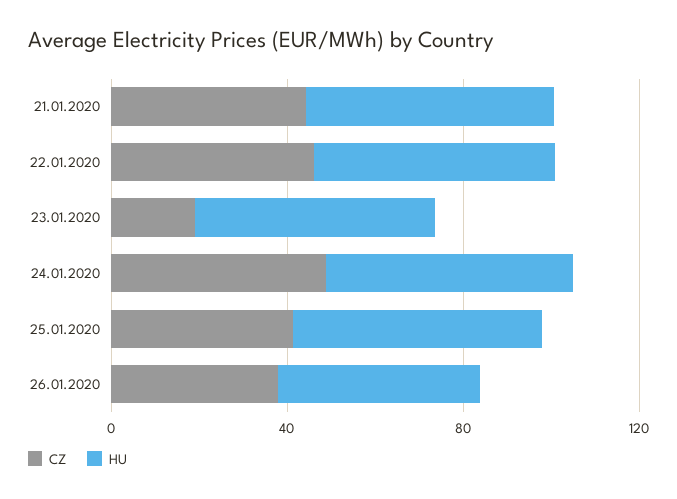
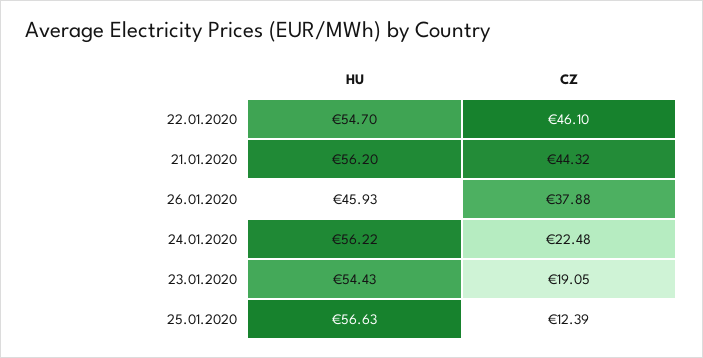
CZ, 24.01.2020: 50 -> 22.48
CZ, 25.01.2020: 40 -> 12.39

